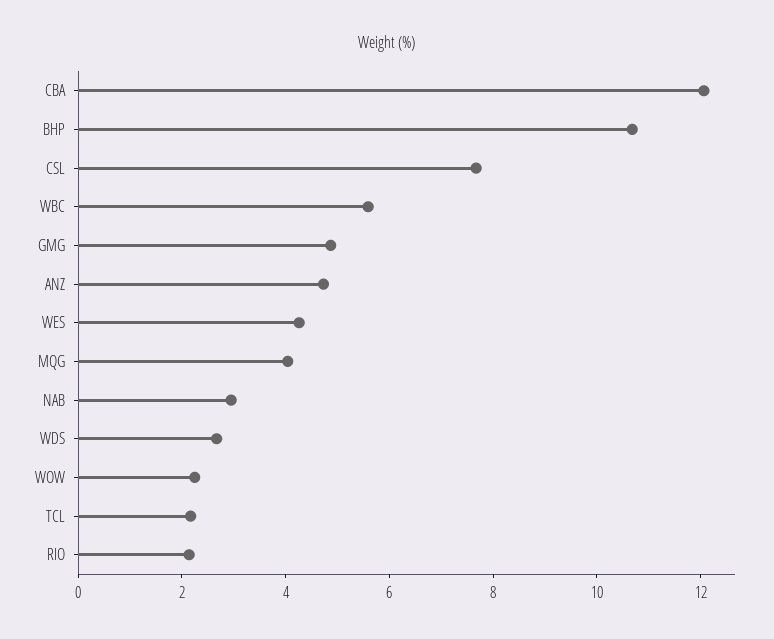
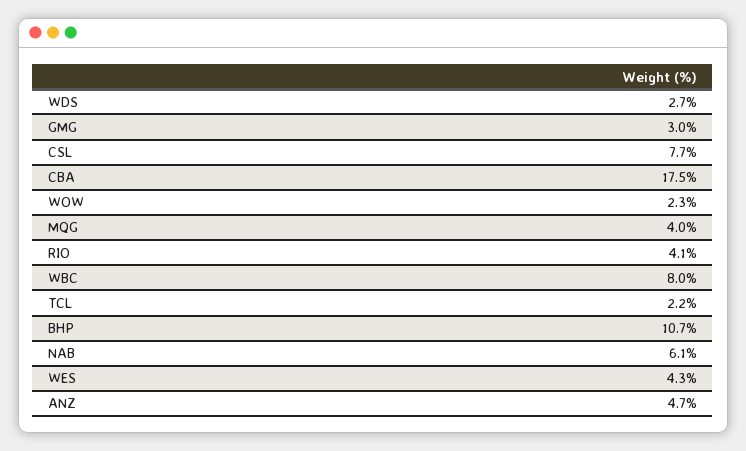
CBA: 12 -> 17.5
WBC: 5.5 -> 8
GMG: 5 -> 3
NAB: 3 -> 6.1
RIO: 2 -> 4.1

